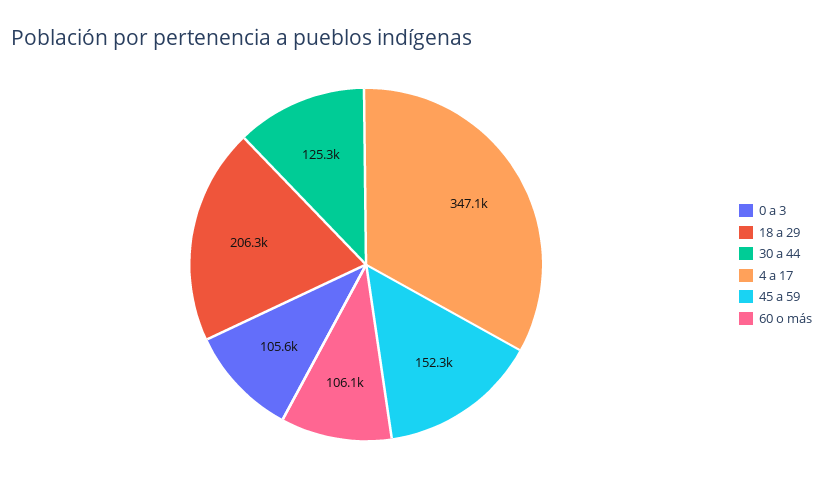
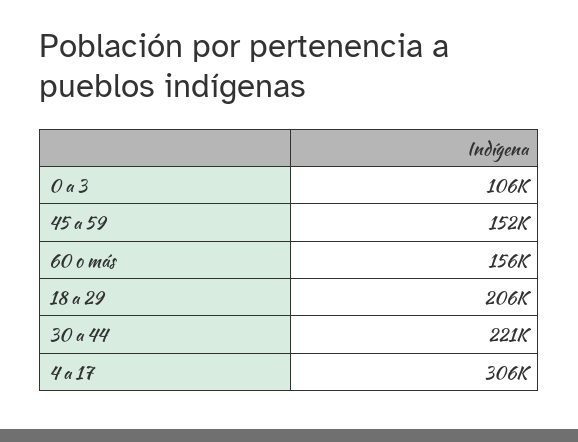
30 a 44: 125300 -> 221000
4 a 17: 347100 -> 306000
60 o más: 106100 -> 156000

